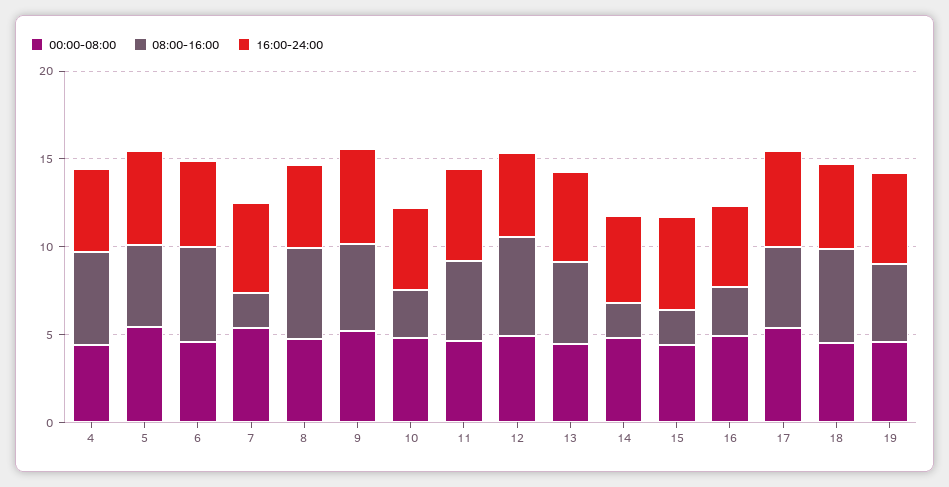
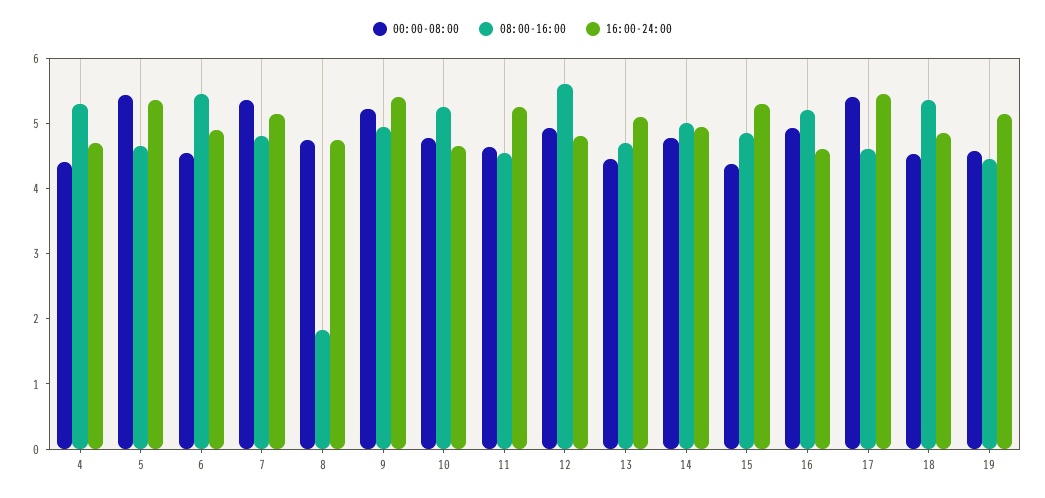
08:00-16:00, 7: 2 -> 4.8
08:00-16:00, 8: 5 -> 1.8
08:00-16:00, 10: 3 -> 5.2
08:00-16:00, 14: 2 -> 5
08:00-16:00, 15: 2 -> 4.8
08:00-16:00, 16: 3 -> 5.2

